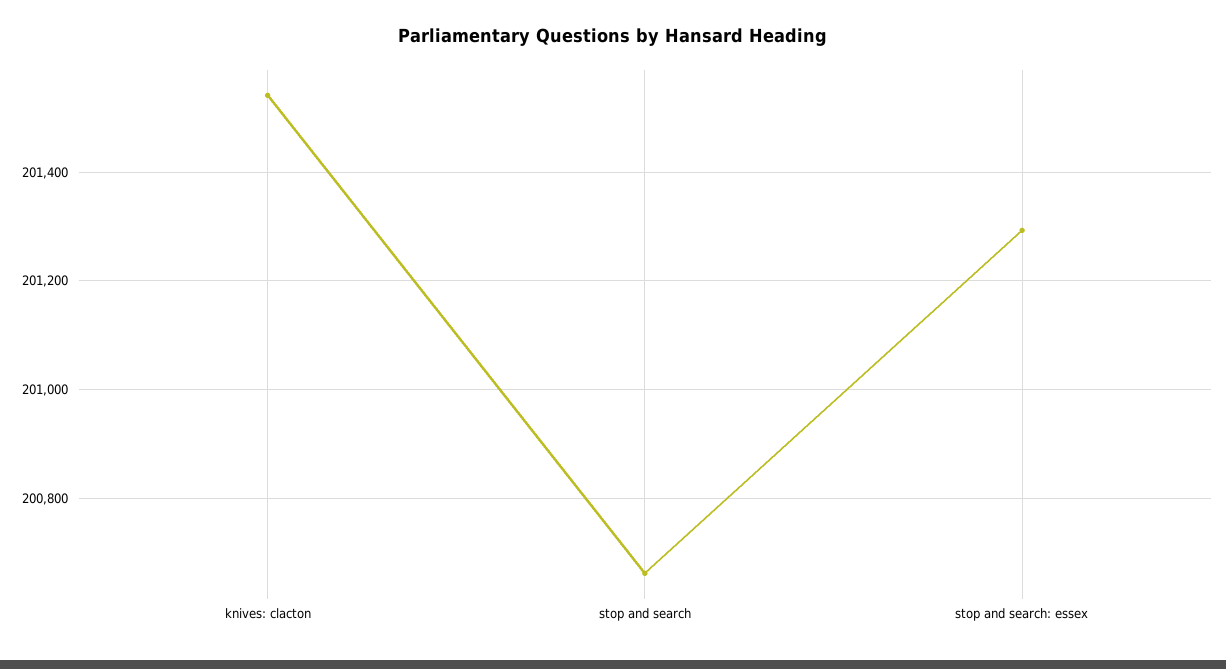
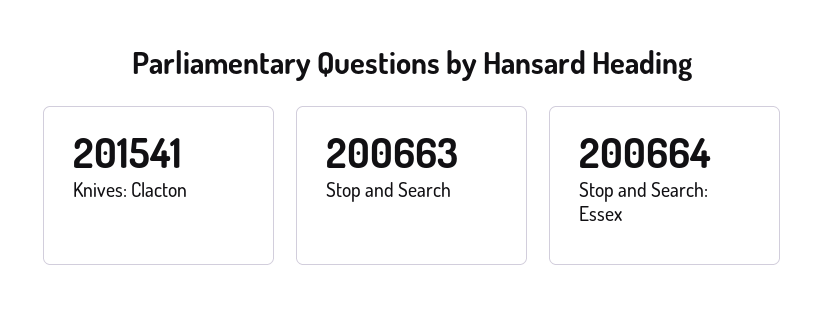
stop and search: essex: 201300 -> 200664

